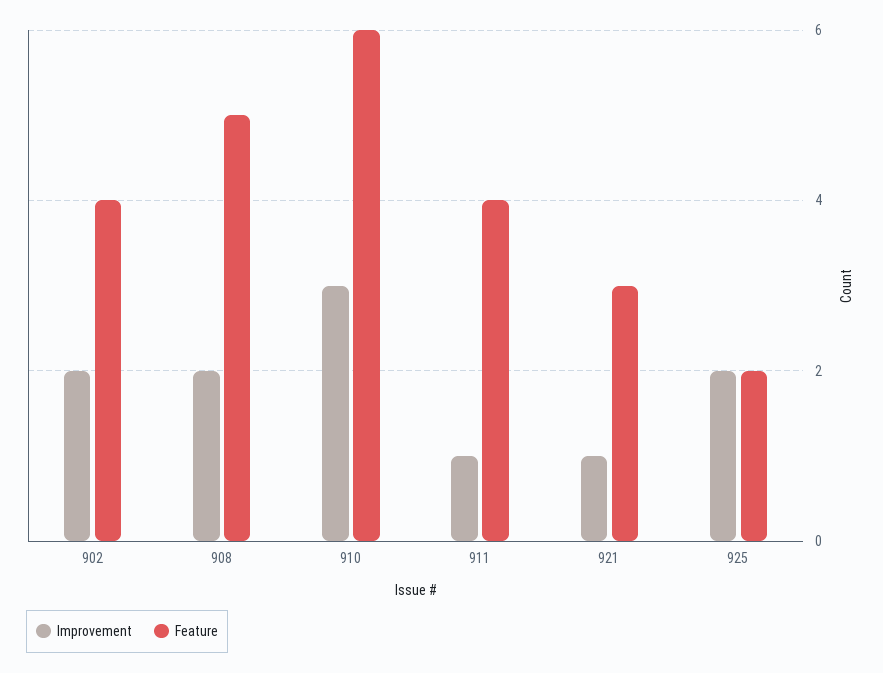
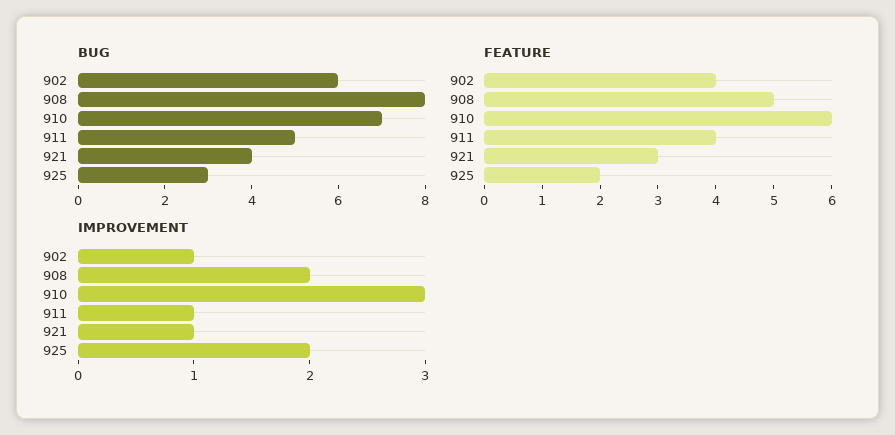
Improvement, 902: 2 -> 1
BUG, 902: none -> 6
BUG, 908: none -> 8
BUG, 910: none -> 7
BUG, 911: none -> 5
BUG, 921: none -> 4
BUG, 925: none -> 3

